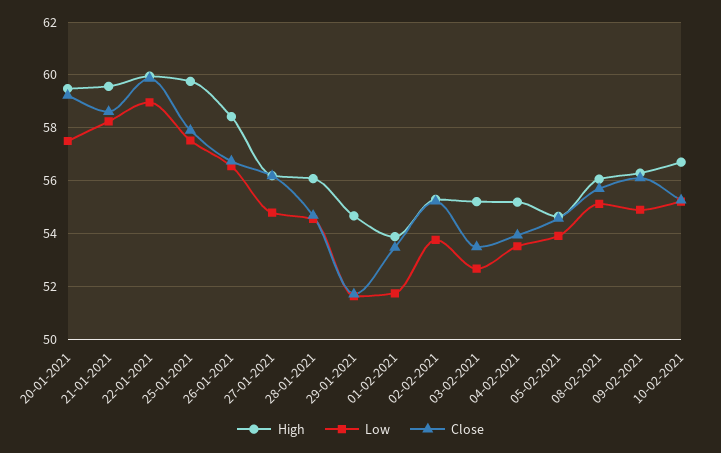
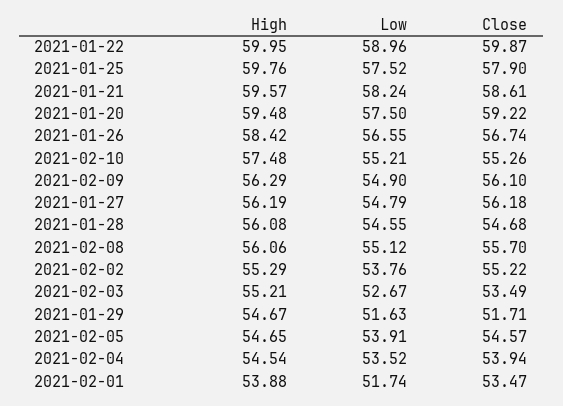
High, 04-02-2021: 55.25 -> 54.54
High, 10-02-2021: 56.75 -> 57.48

